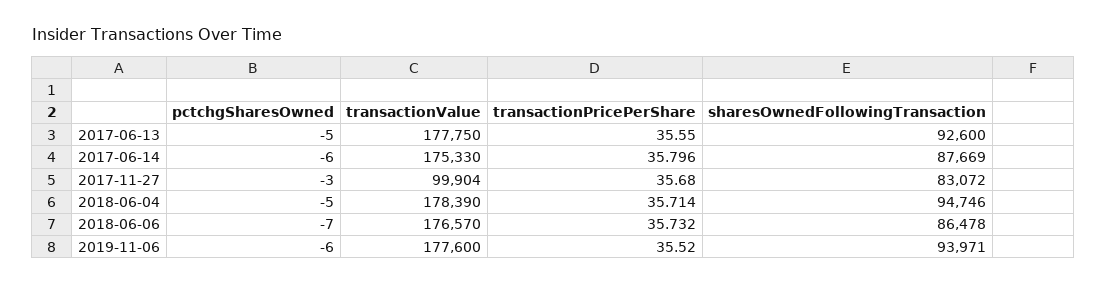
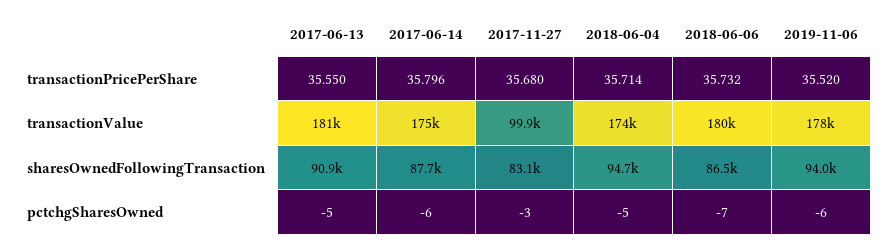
transactionValue, 2017-06-13: 177750 -> 181000
sharesOwnedFollowingTransaction, 2017-06-13: 92600 -> 90900
transactionValue, 2018-06-04: 178390 -> 174000
transactionValue, 2018-06-06: 176570 -> 180000

